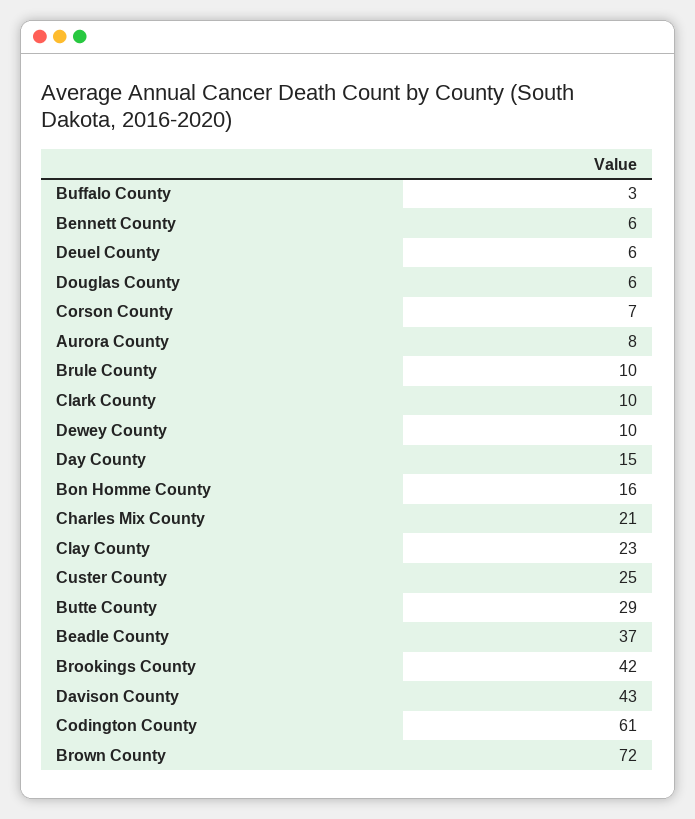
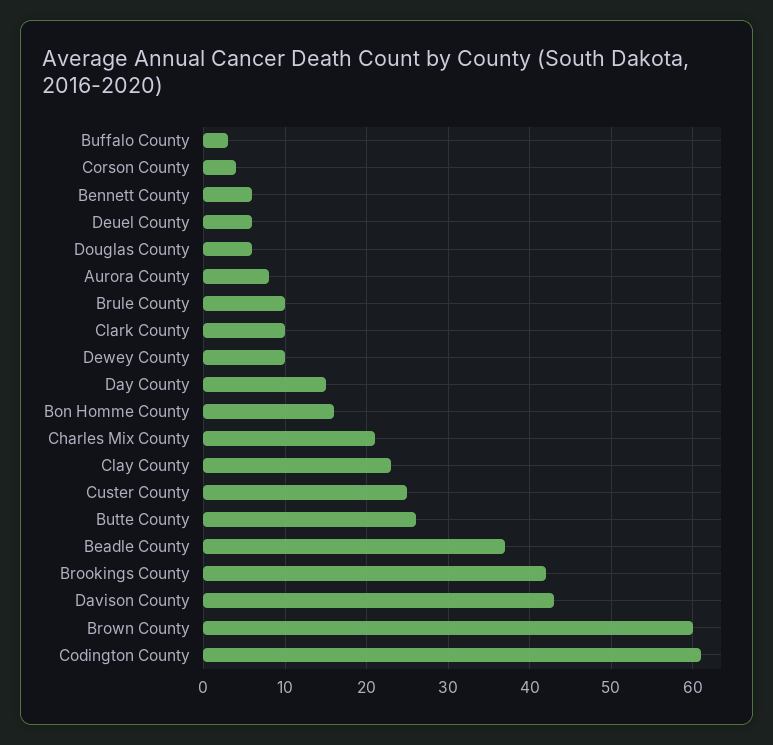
Corson County: 7 -> 4
Butte County: 29 -> 26
Brown County: 72 -> 60

